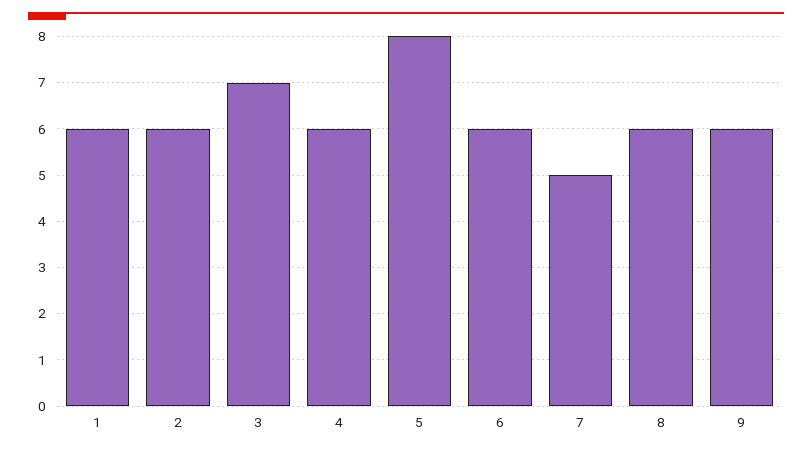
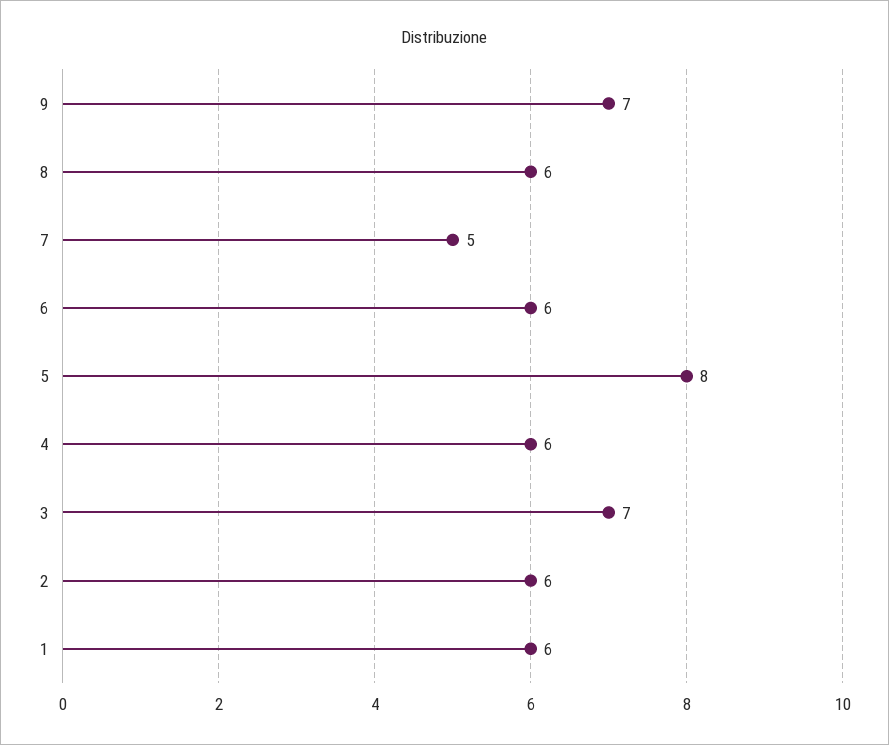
9: 6 -> 7

